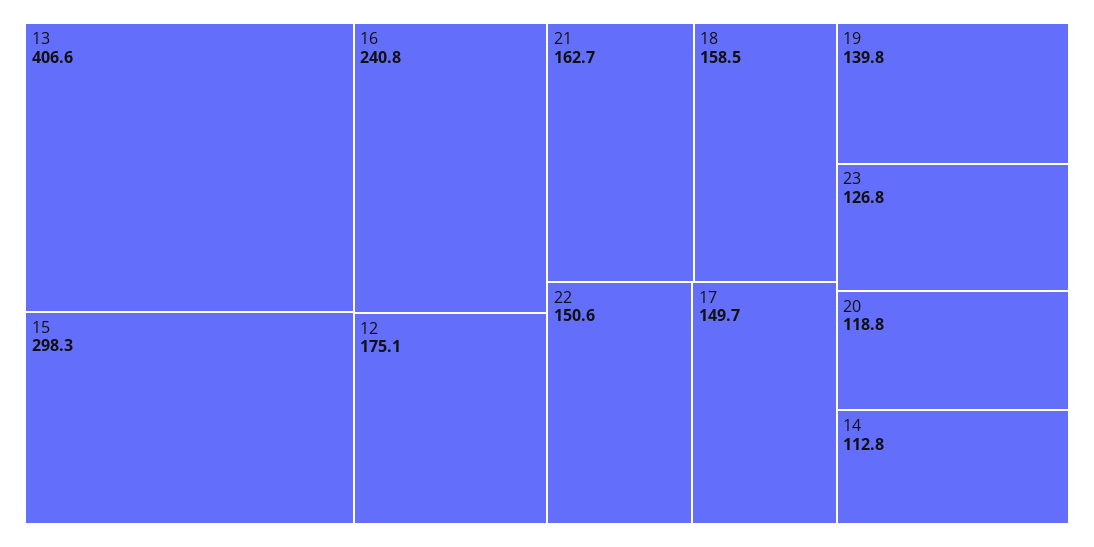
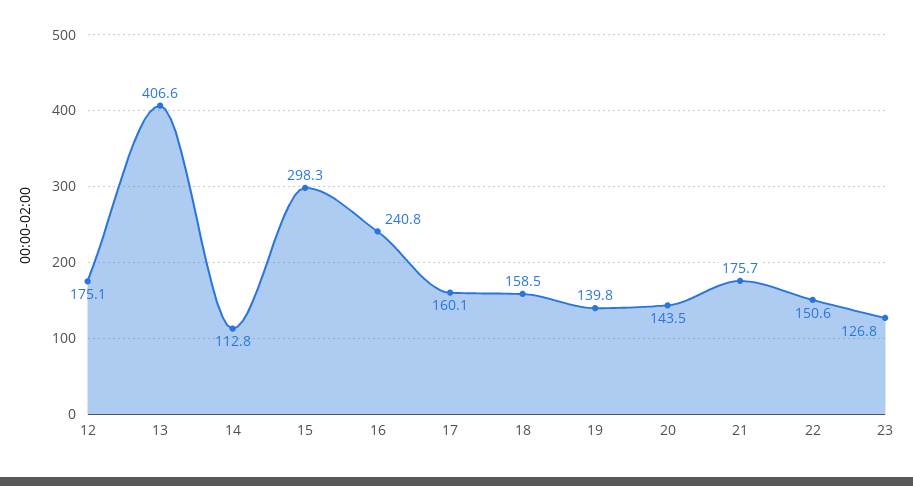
21: 162.7 -> 175.7
17: 149.7 -> 160.1
20: 118.8 -> 143.5

